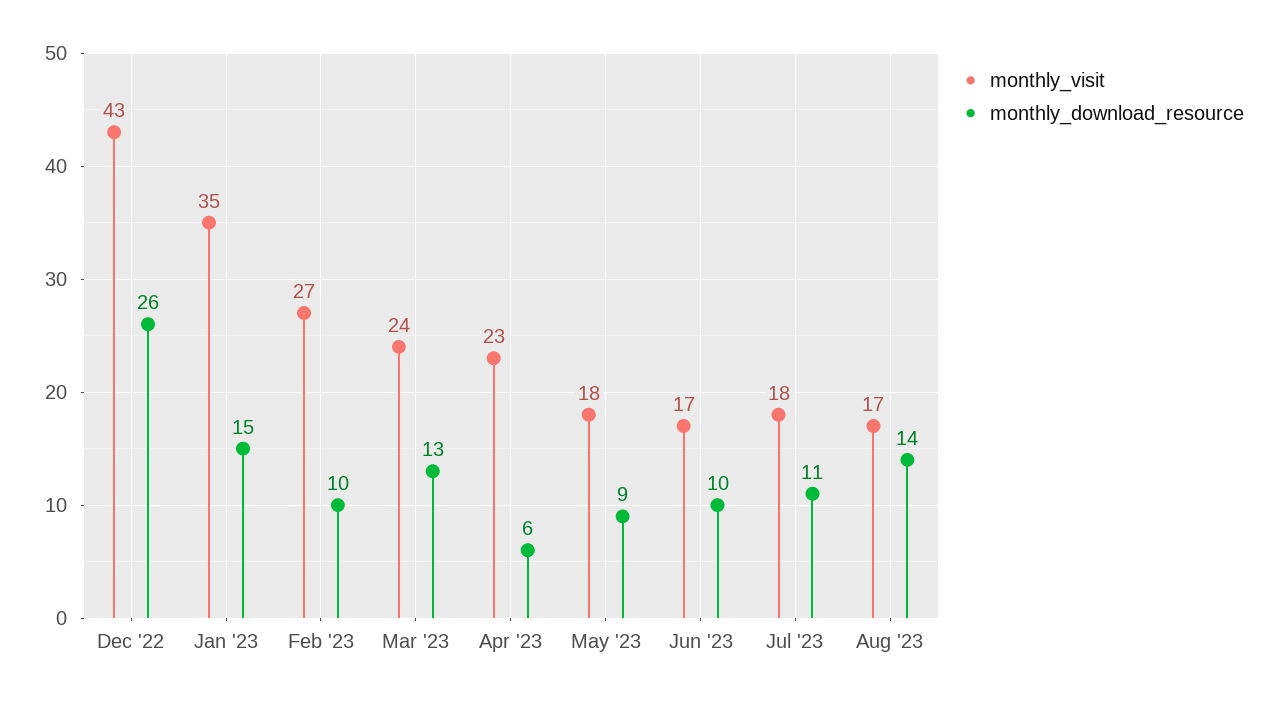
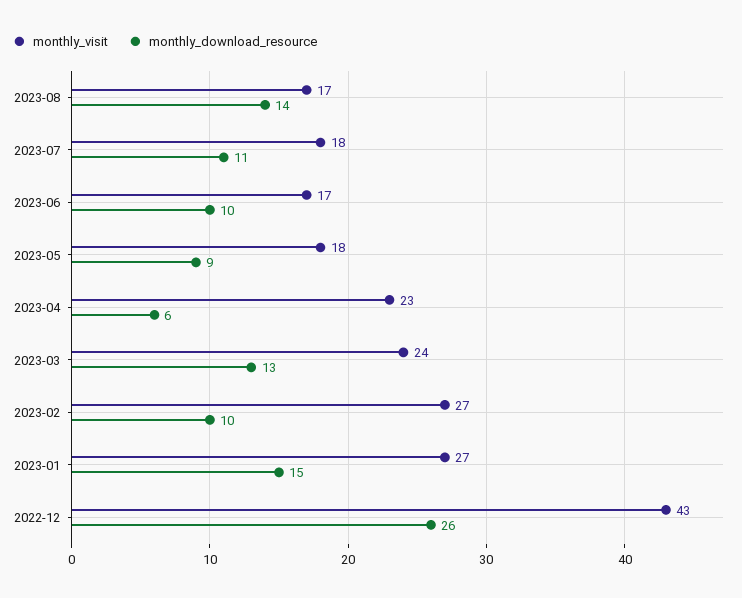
monthly_visit, Jan '23: 35 -> 27

